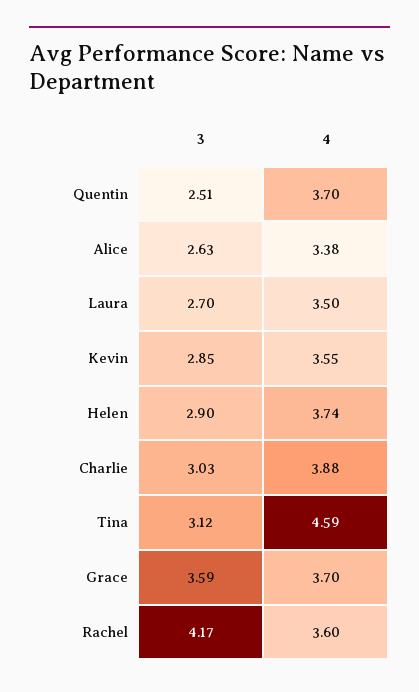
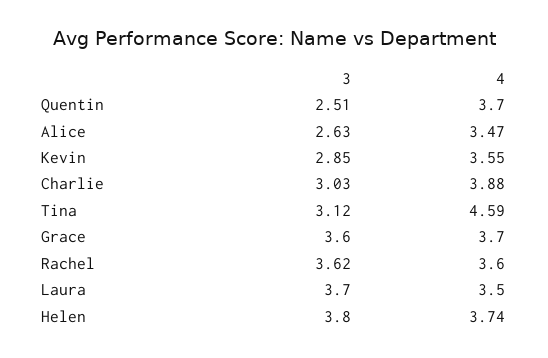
4, Alice: 3.38 -> 3.47
3, Laura: 2.7 -> 3.7
3, Helen: 2.9 -> 3.8
3, Grace: 3.59 -> 3.6
3, Rachel: 4.17 -> 3.62

